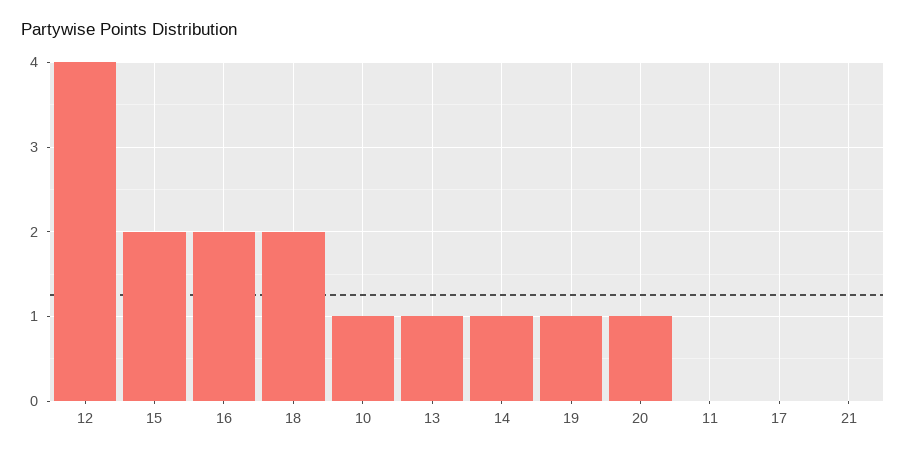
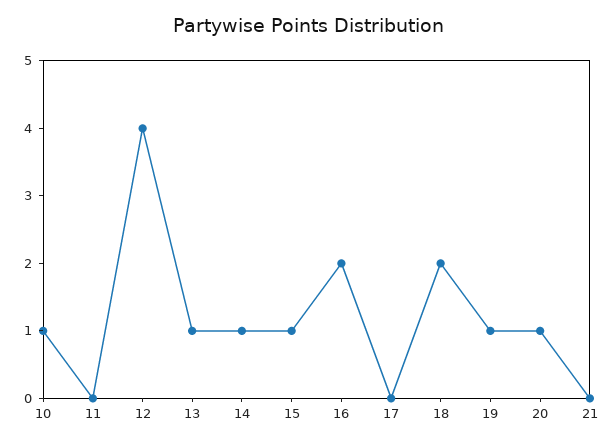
15: 2 -> 1

